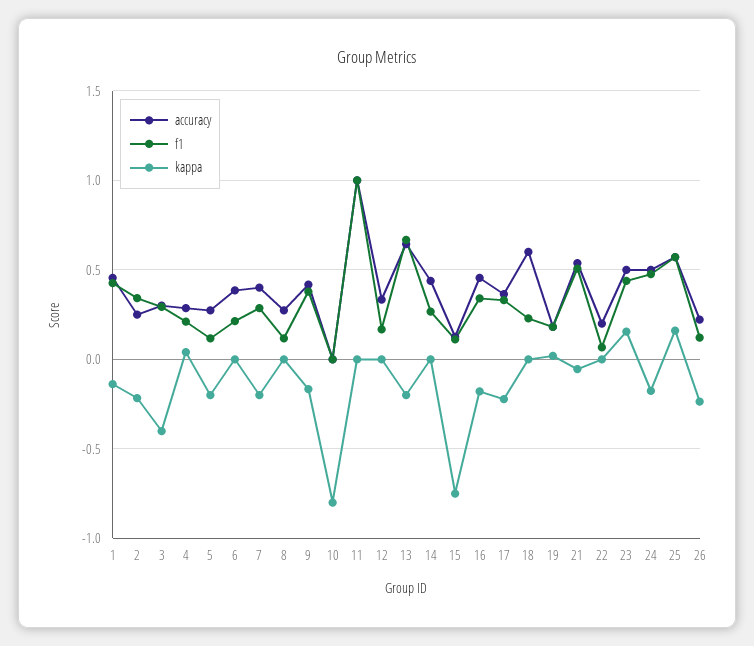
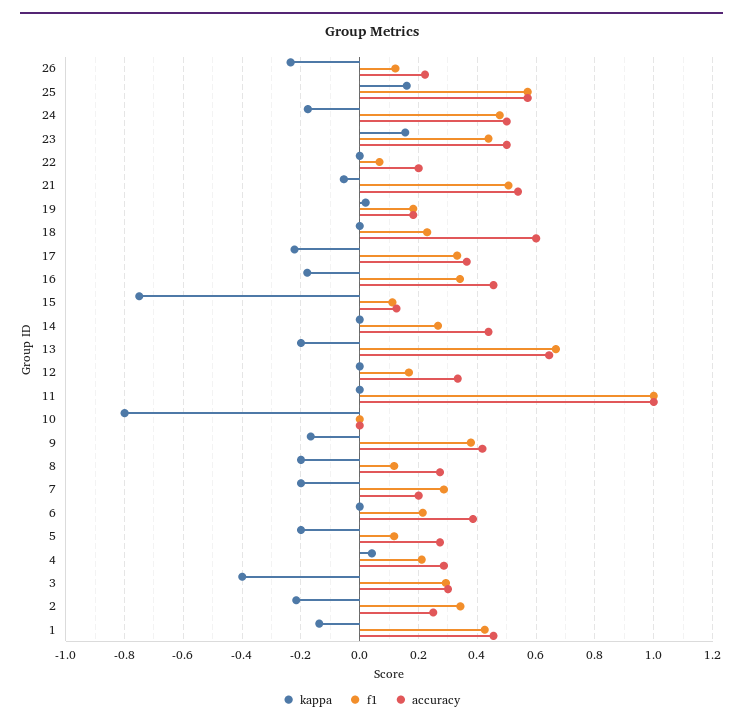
accuracy, 7: 0.4 -> 0.2
kappa, 8: 0 -> -0.2

